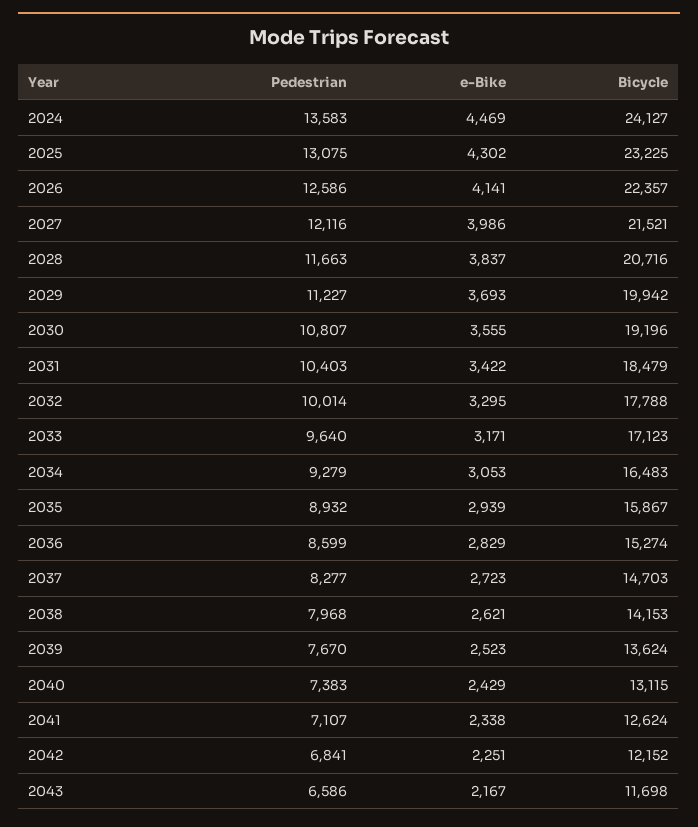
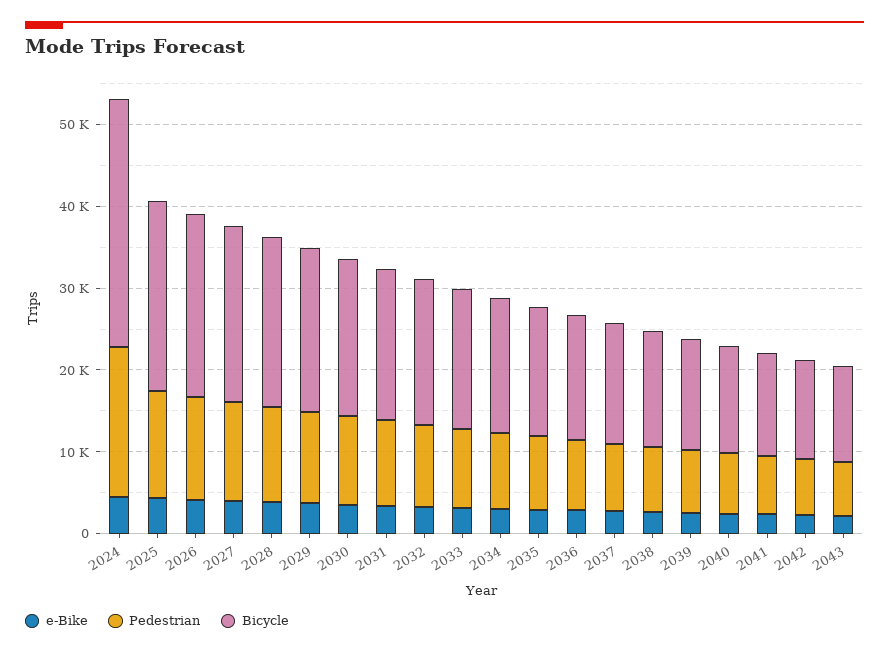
Pedestrian, 2024: 13583 -> 18000
Bicycle, 2024: 24127 -> 30000

